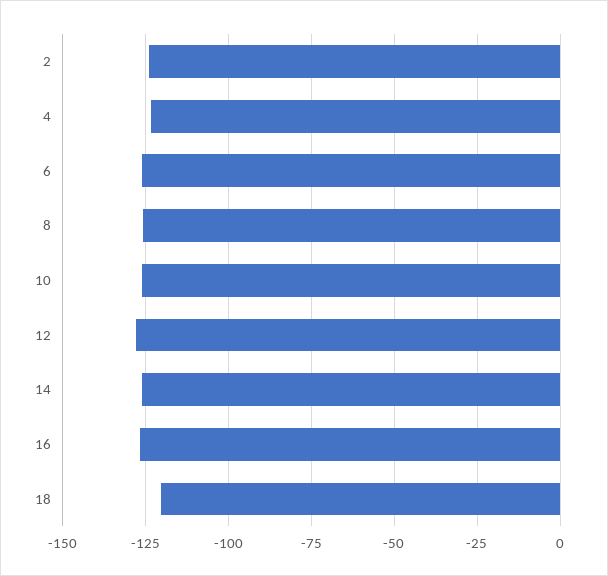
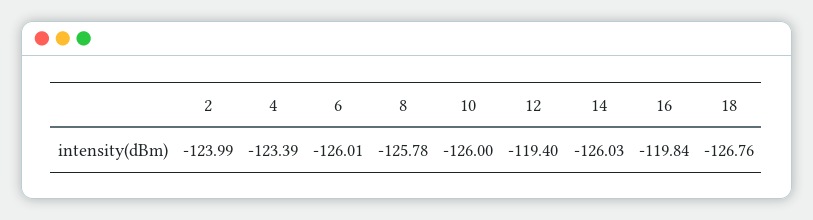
12: -127.5 -> -119.4
16: -127.5 -> -119.84
18: -120 -> -126.76

